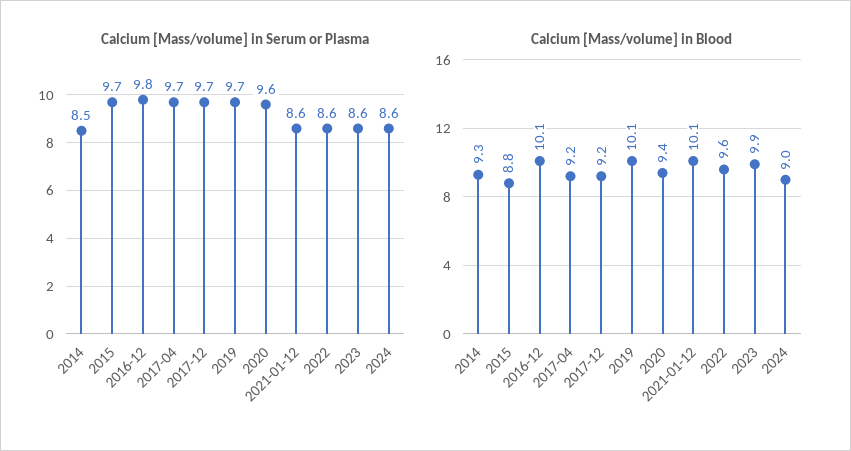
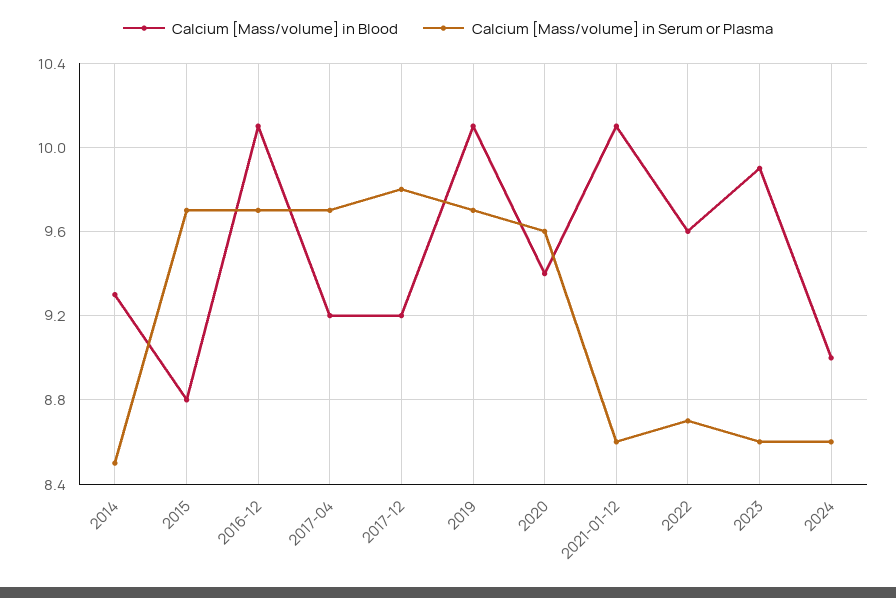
Calcium [Mass/volume] in Serum or Plasma, 2016-12: 9.8 -> 9.7
Calcium [Mass/volume] in Serum or Plasma, 2017-12: 9.7 -> 9.8
Calcium [Mass/volume] in Serum or Plasma, 2022: 8.6 -> 8.7

